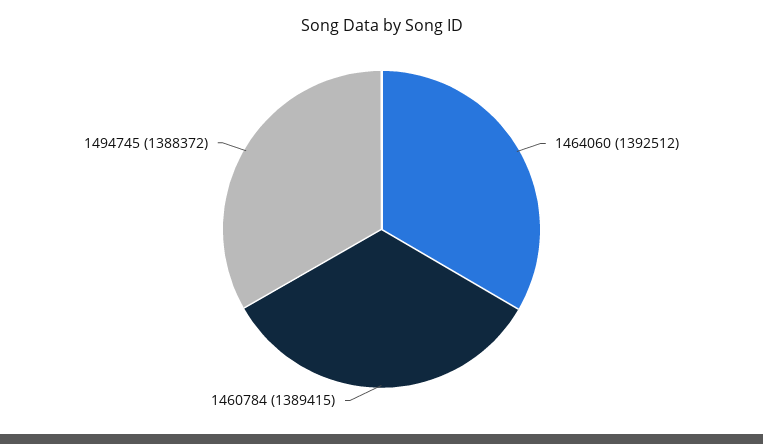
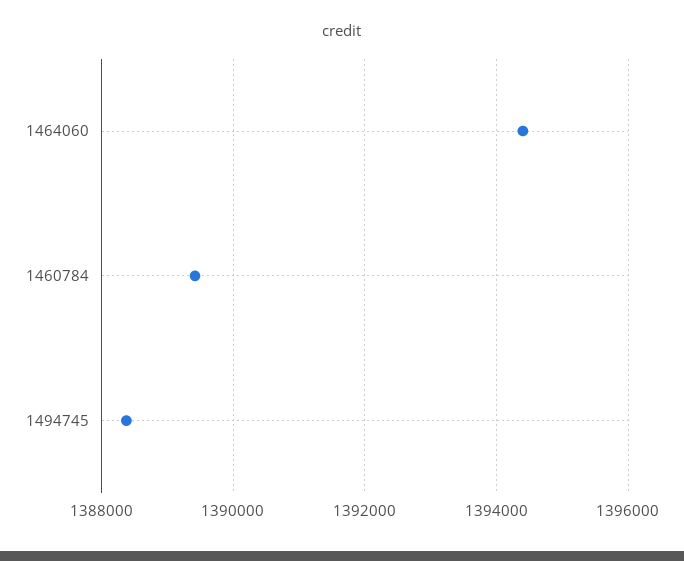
1464060: 1392512 -> 1394400

